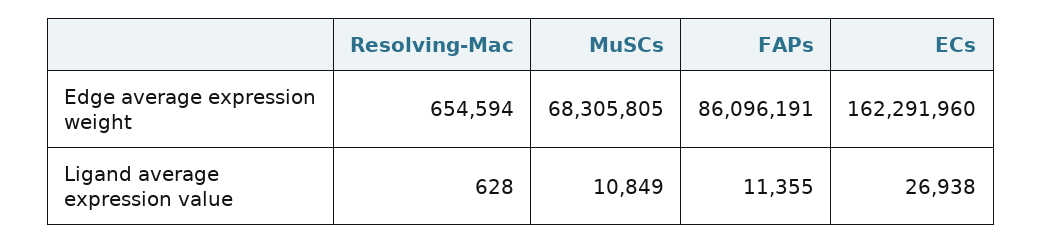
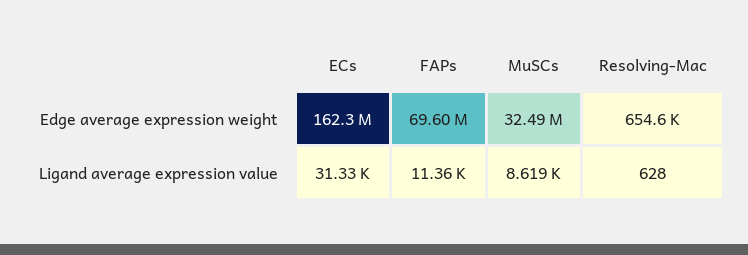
MuSCs, Edge average expression weight: 68305805 -> 32490000
FAPs, Edge average expression weight: 86096191 -> 69600000
MuSCs, Ligand average expression value: 10849 -> 8619
ECs, Ligand average expression value: 26938 -> 31330

